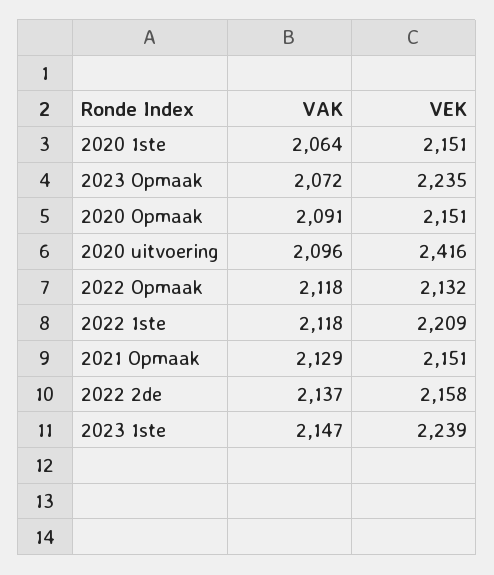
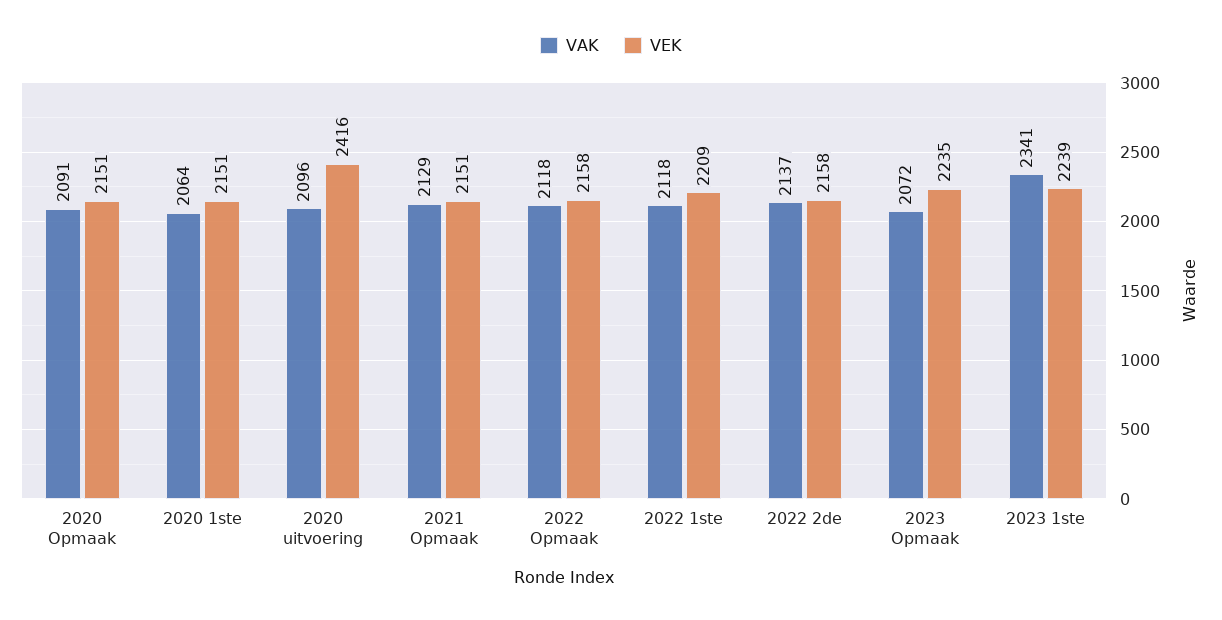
VEK, 2022 Opmaak: 2132 -> 2158
VAK, 2023 1ste: 2147 -> 2341

